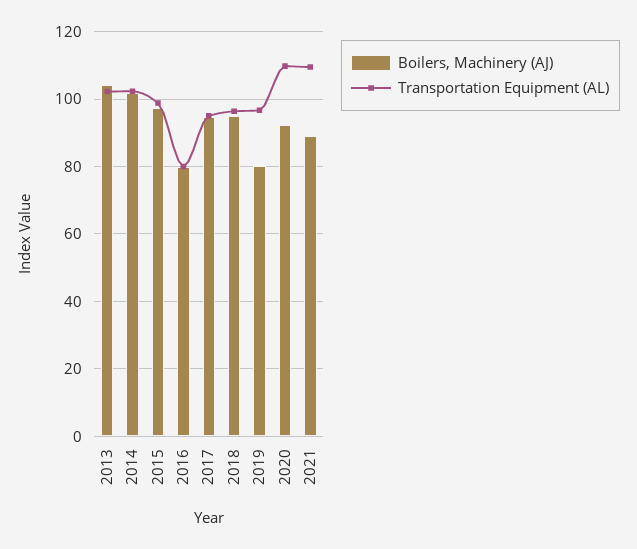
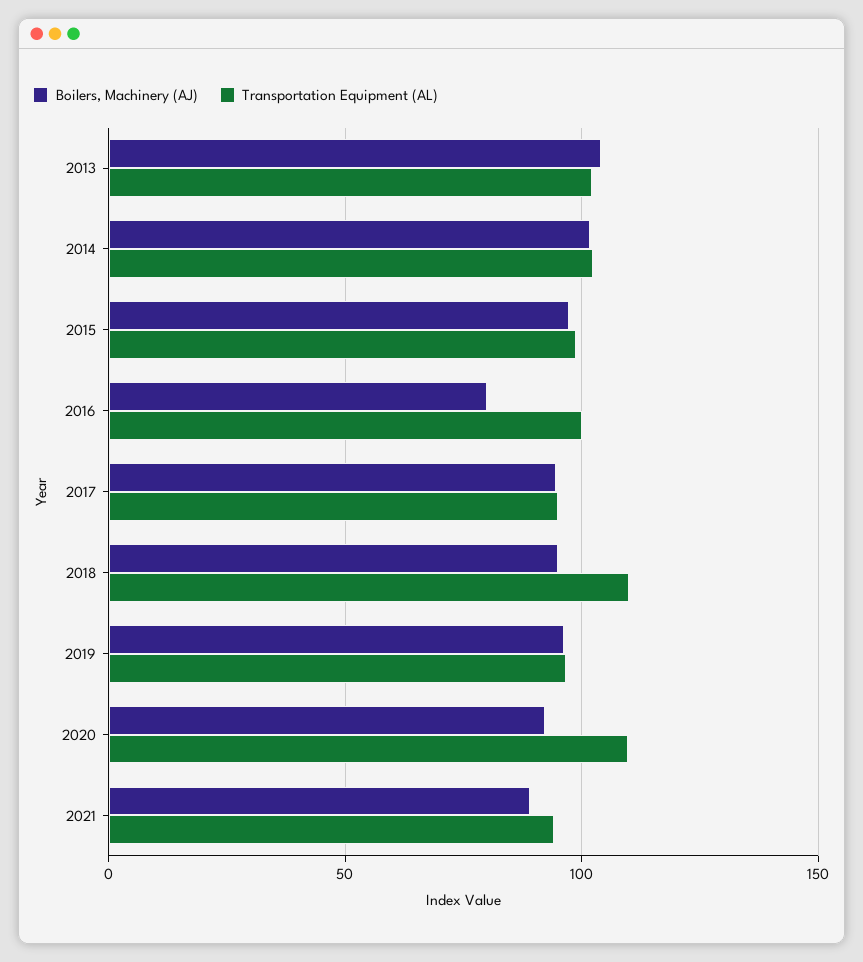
Transportation Equipment (AL), 2016: 80 -> 100
Transportation Equipment (AL), 2018: 96 -> 110
Boilers, Machinery (AJ), 2019: 80 -> 95
Transportation Equipment (AL), 2021: 110 -> 95

